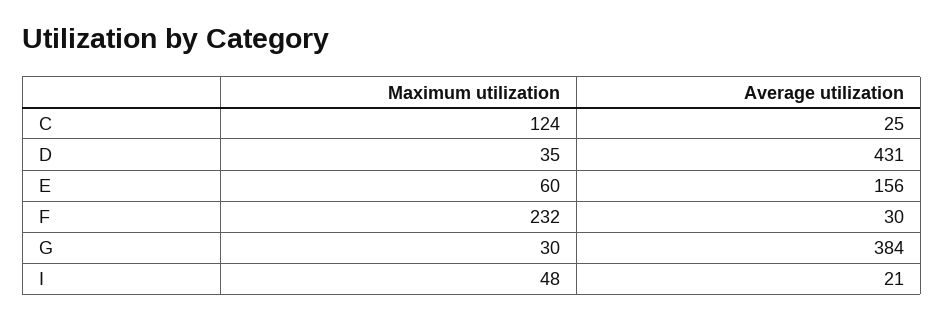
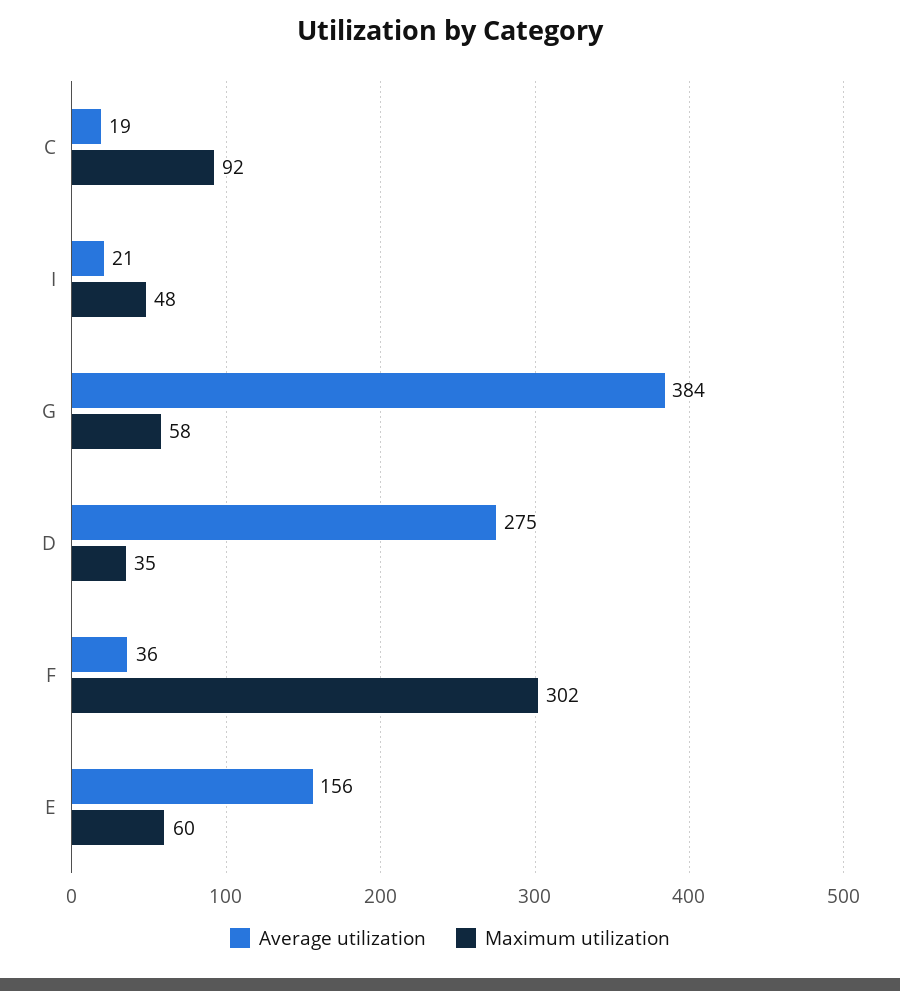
Maximum utilization, C: 124 -> 92
Average utilization, C: 25 -> 19
Average utilization, D: 431 -> 275
Maximum utilization, F: 232 -> 302
Average utilization, F: 30 -> 36
Maximum utilization, G: 30 -> 58

